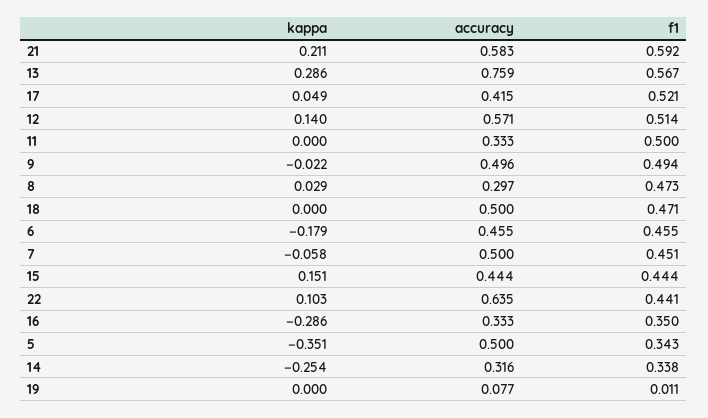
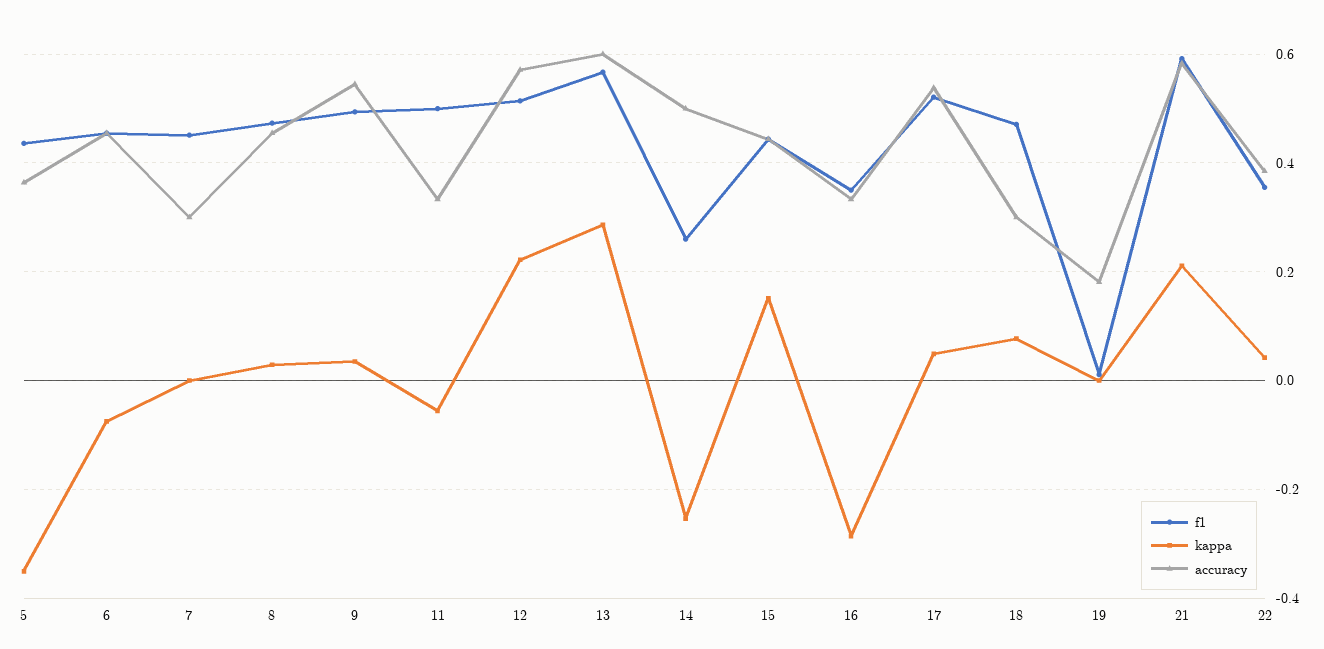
accuracy, 13: 0.759 -> 0.6
accuracy, 17: 0.415 -> 0.54
kappa, 12: 0.14 -> 0.22
kappa, 11: 0 -> -0.06
kappa, 9: -0.022 -> 0.04
accuracy, 9: 0.496 -> 0.54
accuracy, 8: 0.297 -> 0.46
kappa, 18: 0 -> 0.08
accuracy, 18: 0.5 -> 0.3
kappa, 6: -0.179 -> -0.08
kappa, 7: -0.058 -> 0
accuracy, 7: 0.5 -> 0.3
kappa, 22: 0.103 -> 0.04
accuracy, 22: 0.635 -> 0.38
f1, 22: 0.441 -> 0.36
accuracy, 5: 0.5 -> 0.36
f1, 5: 0.343 -> 0.44
accuracy, 14: 0.316 -> 0.5
f1, 14: 0.338 -> 0.26
accuracy, 19: 0.077 -> 0.18

